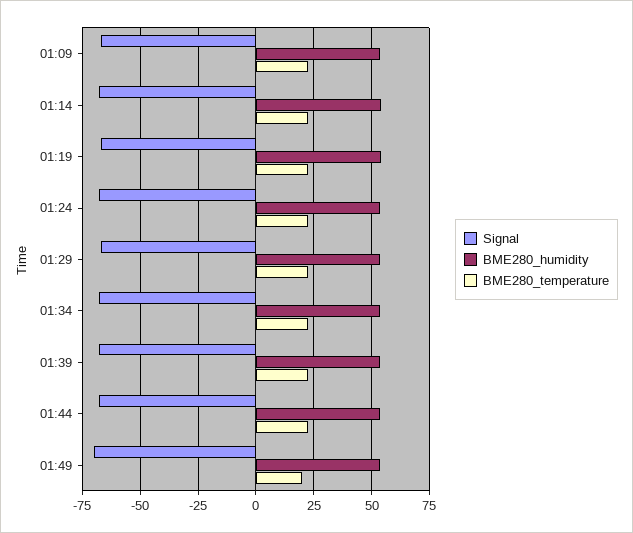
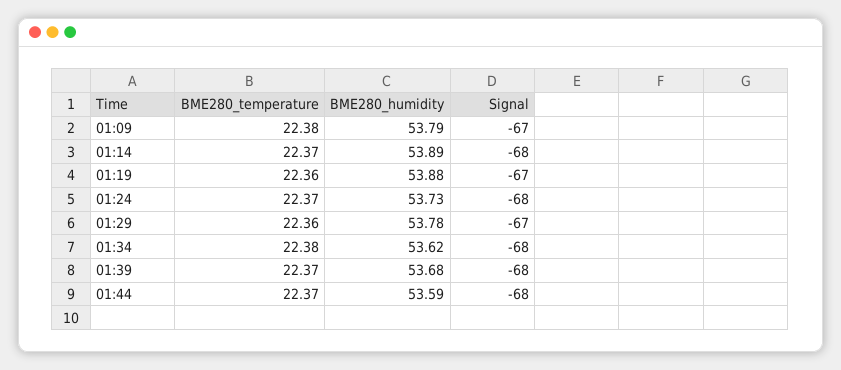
Signal, 01:49: -70 -> none
BME280_humidity, 01:49: 55 -> none
BME280_temperature, 01:49: 20 -> none

